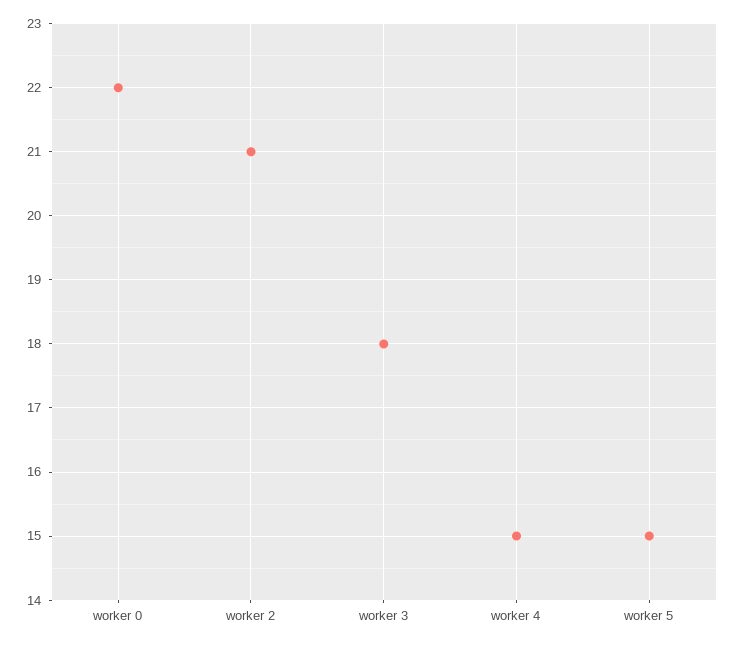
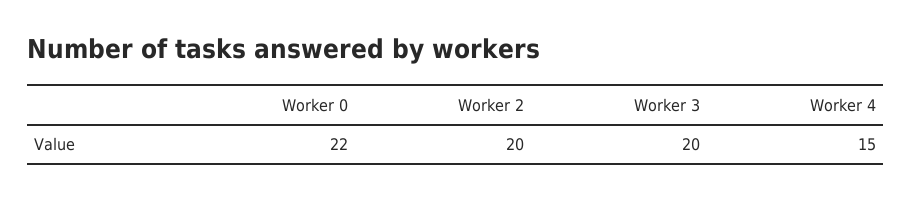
worker 2: 21 -> 20
worker 3: 18 -> 20
worker 5: 15 -> none

